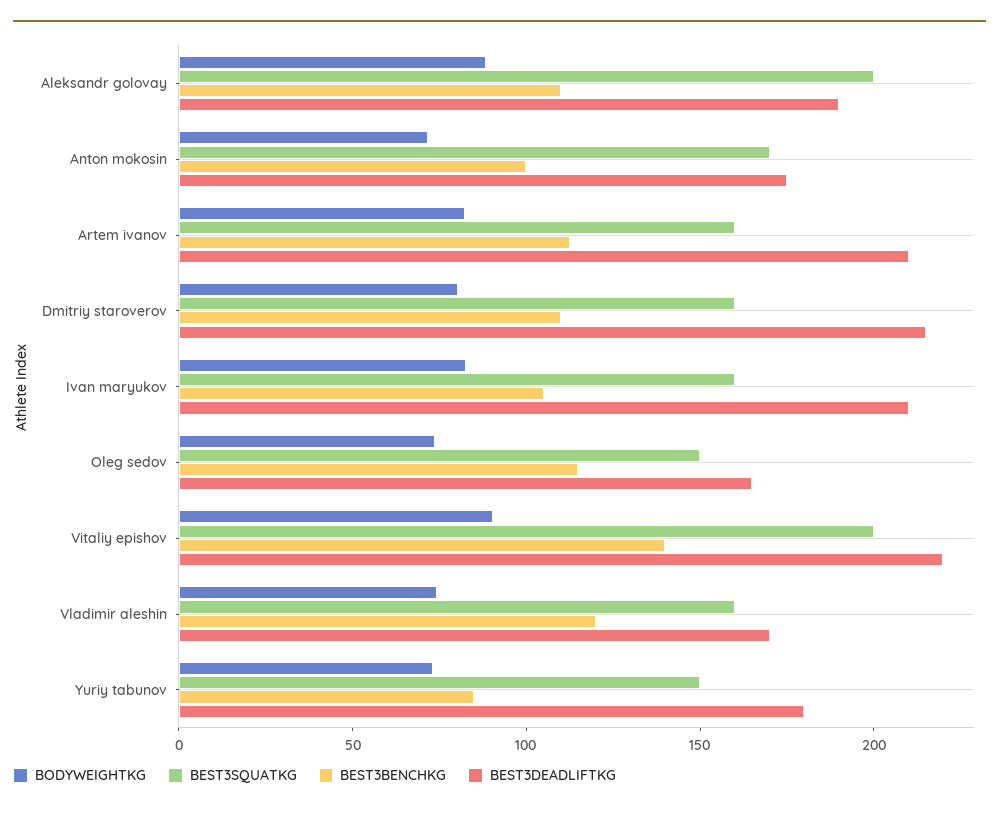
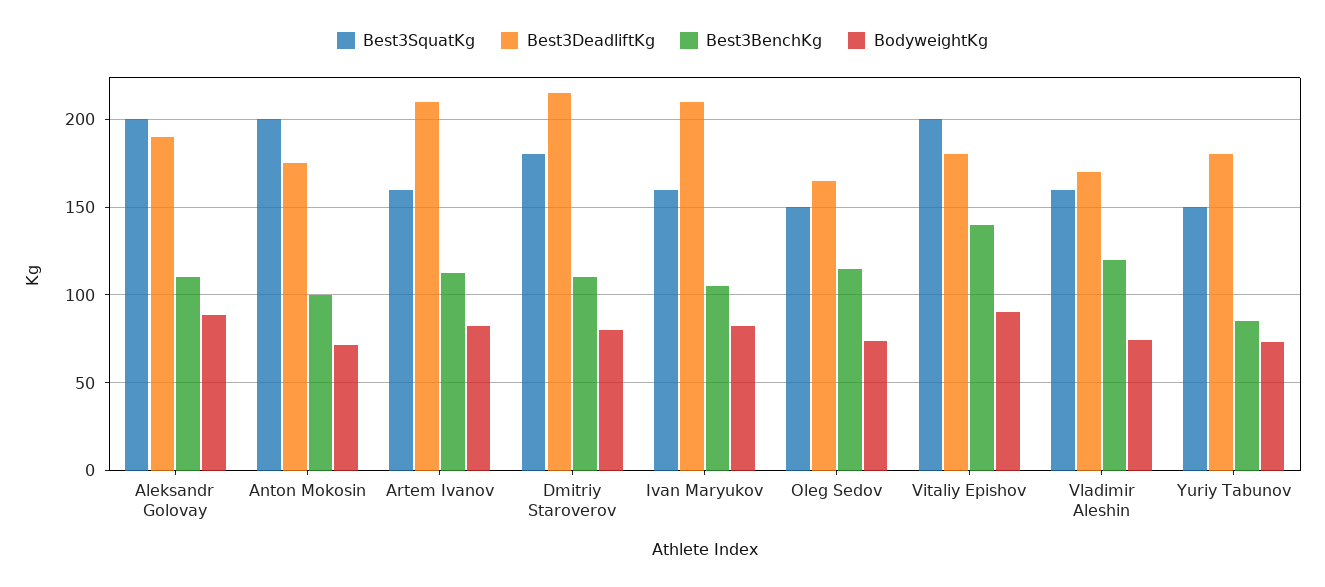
BEST3SQUATKG, Anton mokosin: 170 -> 200
BEST3SQUATKG, Dmitriy staroverov: 160 -> 180
BEST3DEADLIFTKG, Vitaliy epishov: 220 -> 180

